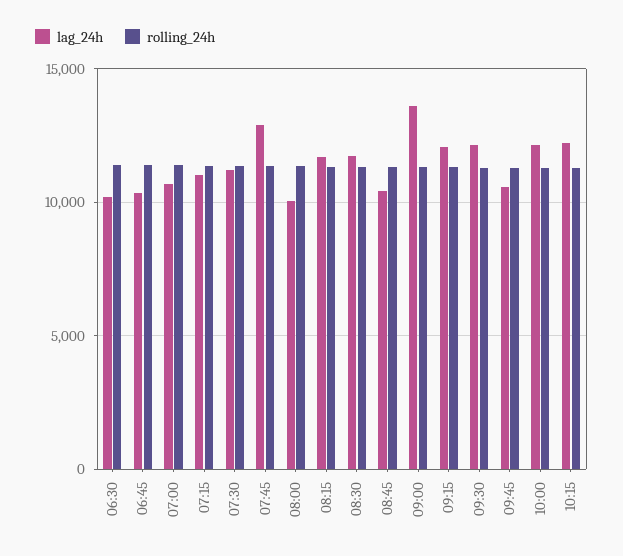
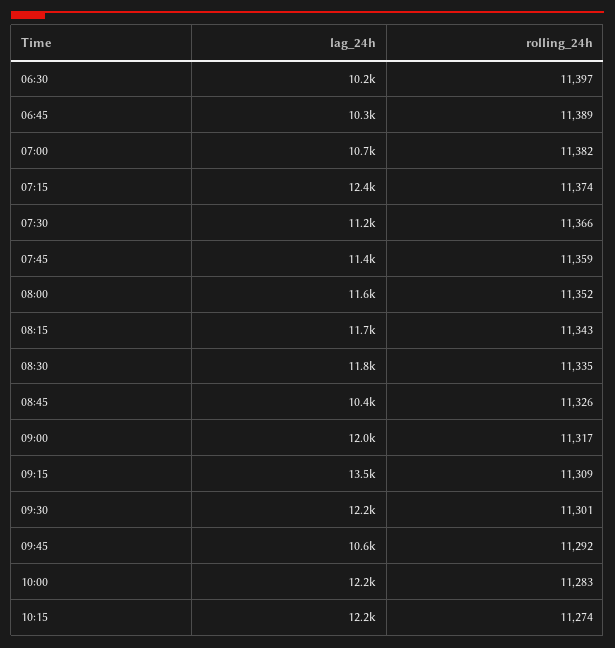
lag_24h, 07:15: 11000 -> 12400
lag_24h, 07:45: 13000 -> 11400
lag_24h, 08:00: 10000 -> 11600
lag_24h, 09:00: 13500 -> 12000
lag_24h, 09:15: 12000 -> 13500

